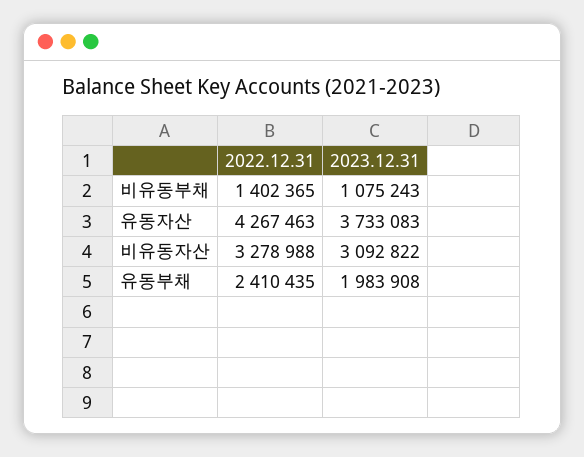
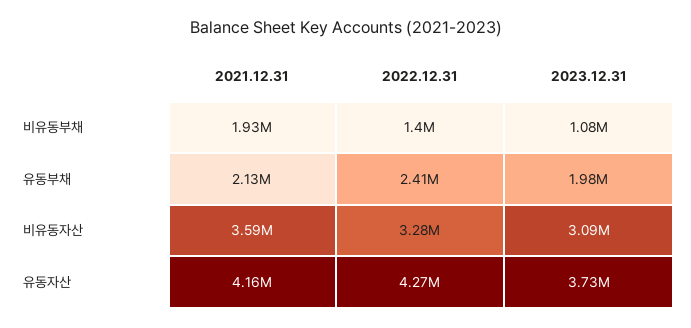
2021.12.31, 비유동부채: none -> 1930000
2021.12.31, 유동부채: none -> 2130000
2021.12.31, 비유동자산: none -> 3590000
2021.12.31, 유동자산: none -> 4160000

